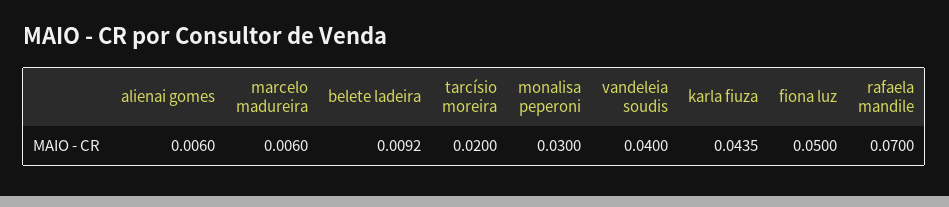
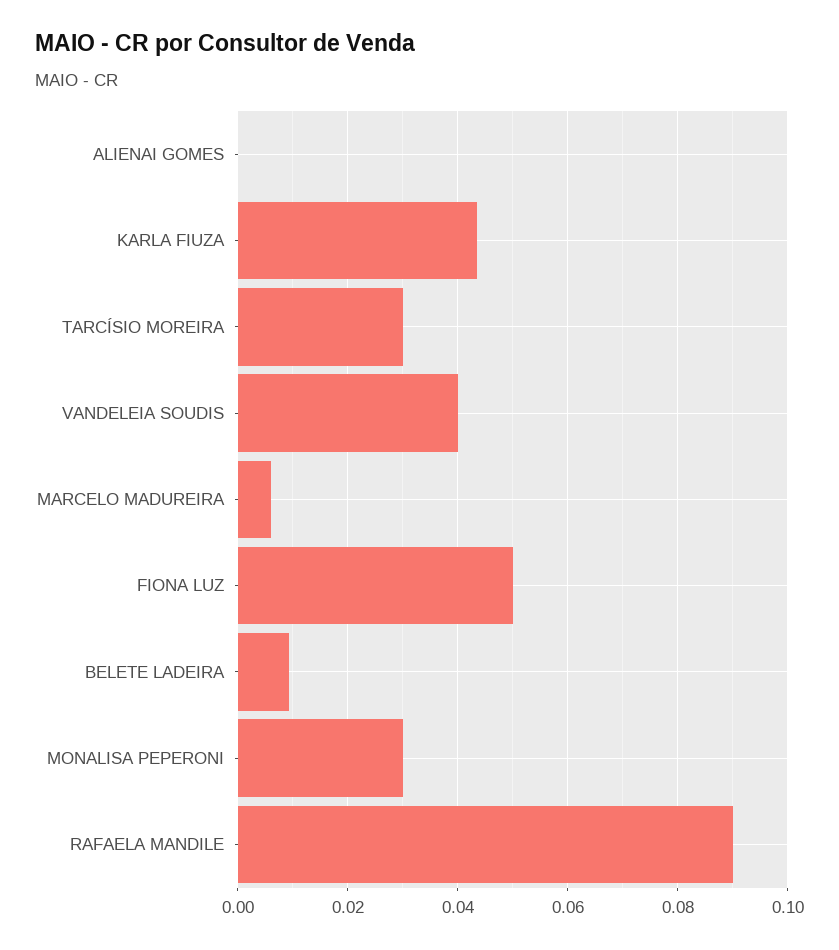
alienai gomes: 0.006 -> 0
tarcísio moreira: 0.02 -> 0.03
rafaela mandile: 0.07 -> 0.09

